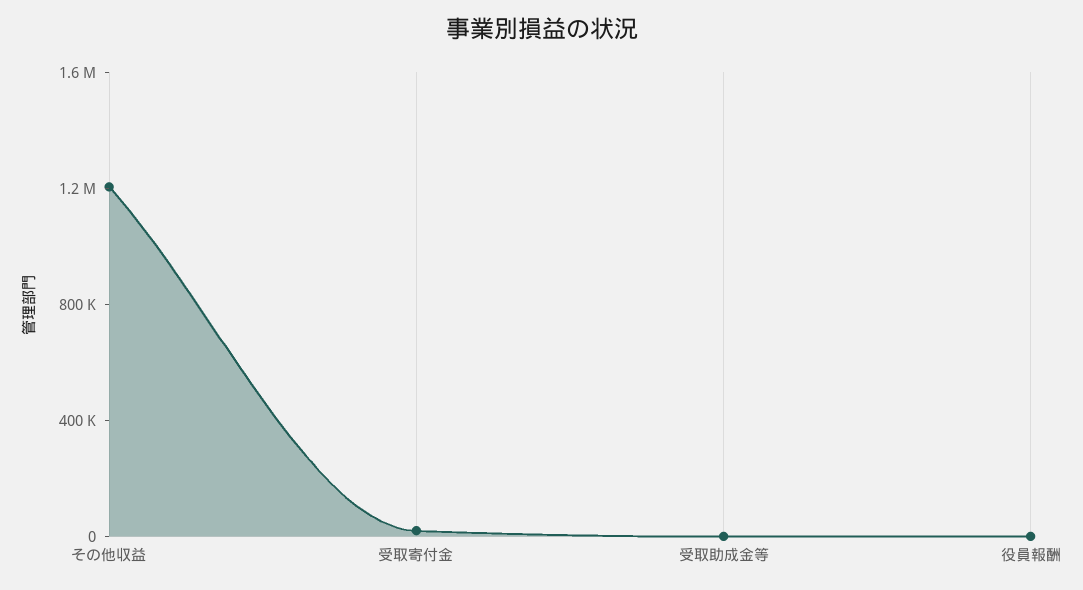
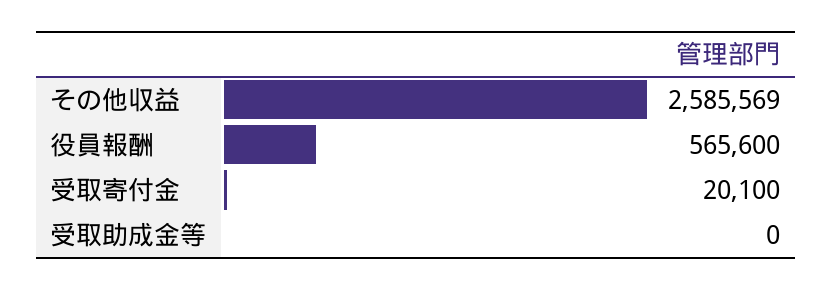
その他収益: 1200000 -> 2585569
役員報酬: 0 -> 565600

